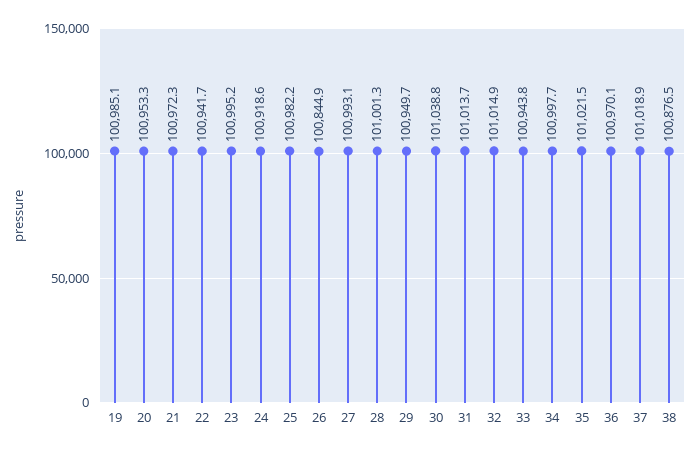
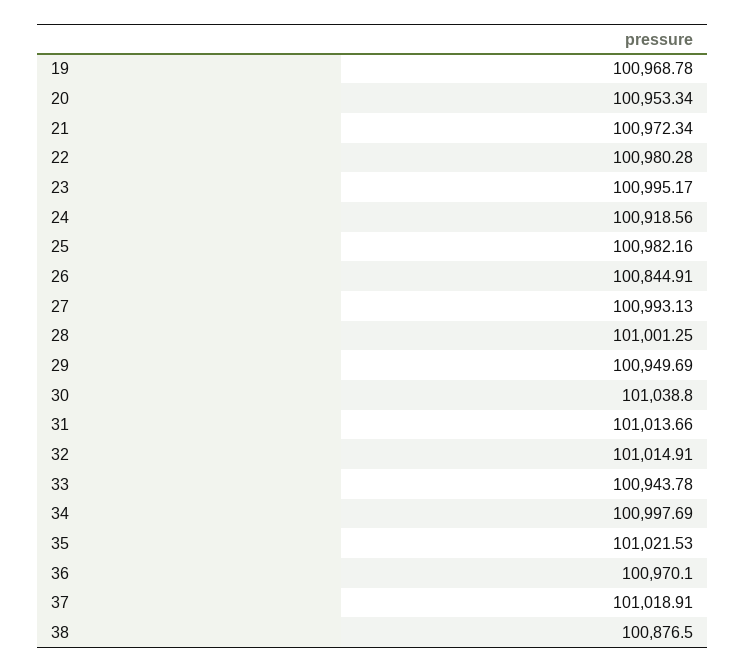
19: 100985.1 -> 100968.78
22: 100941.7 -> 100980.28

